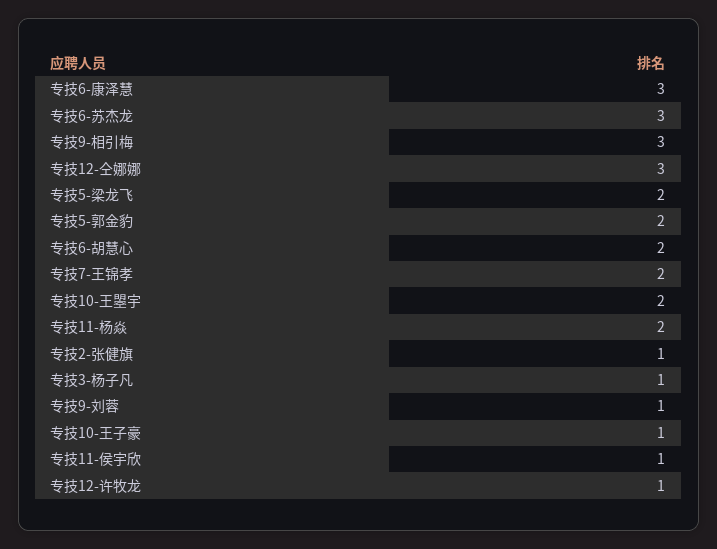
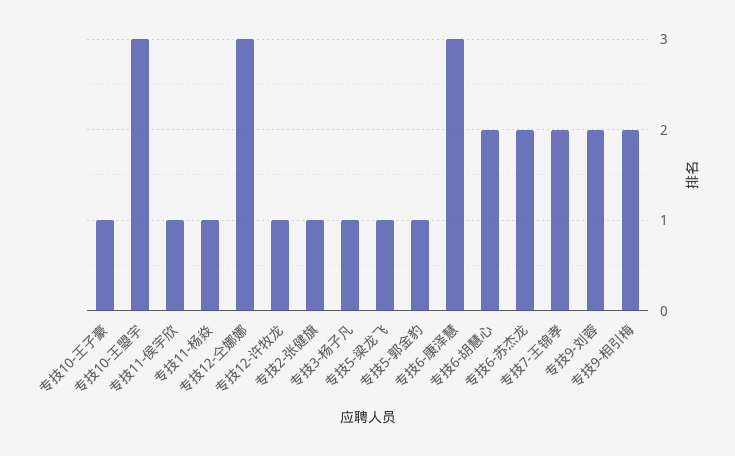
专技6-苏杰龙: 3 -> 2
专技9-相引梅: 3 -> 2
专技5-梁龙飞: 2 -> 1
专技5-郭金豹: 2 -> 1
专技10-王曌宇: 2 -> 3
专技11-杨焱: 2 -> 1
专技9-刘蓉: 1 -> 2

